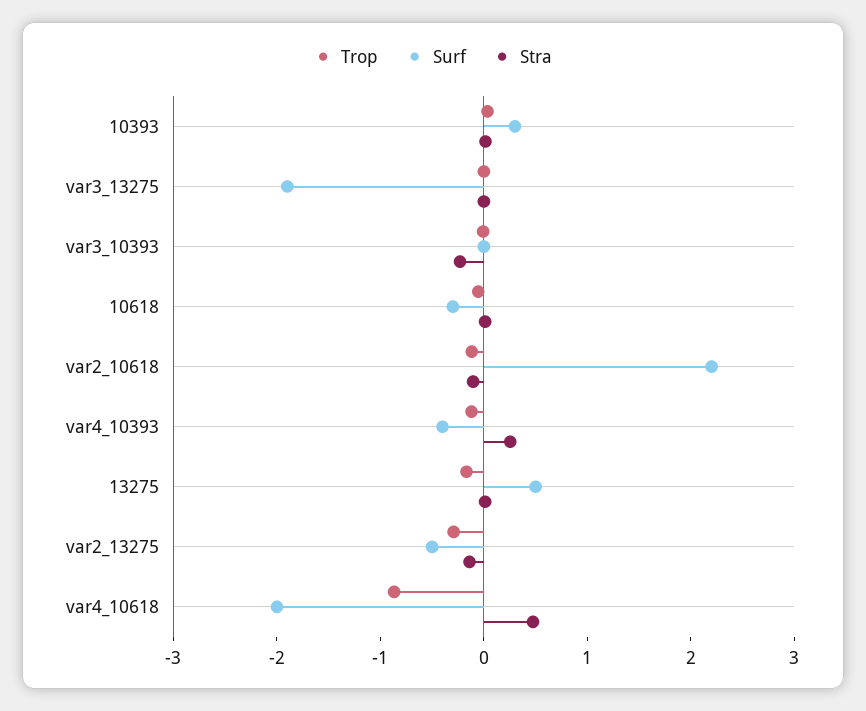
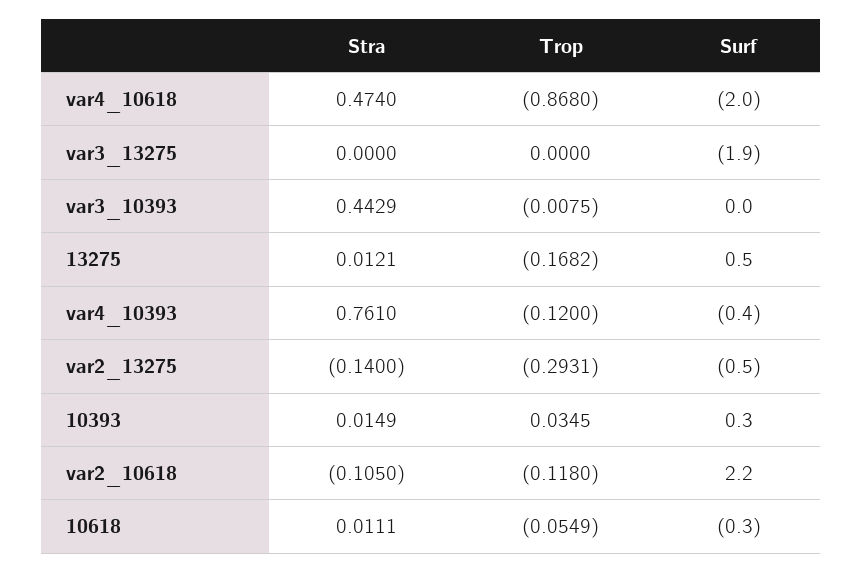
Stra, var3_10393: -0.2 -> 0.4429
Stra, var4_10393: 0.2 -> 0.761

